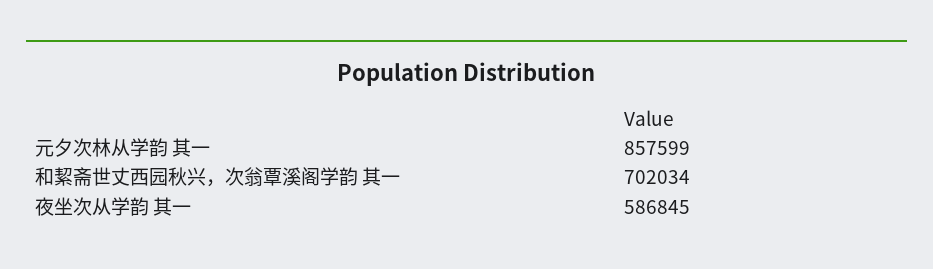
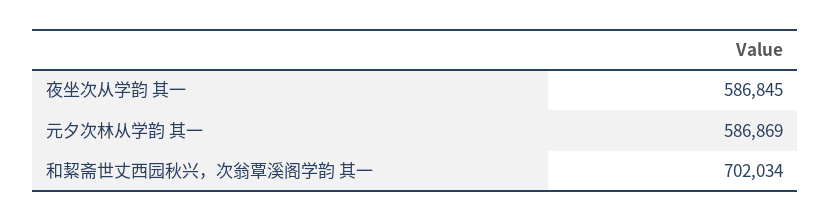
元夕次林从学韵 其一: 857599 -> 586869

